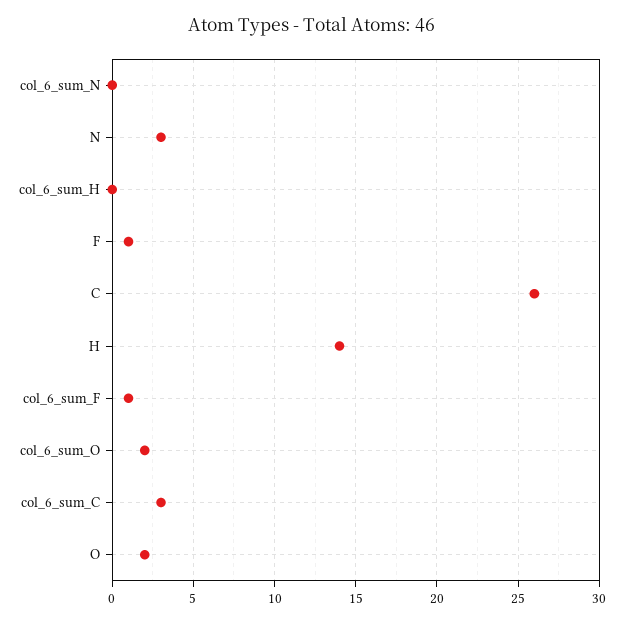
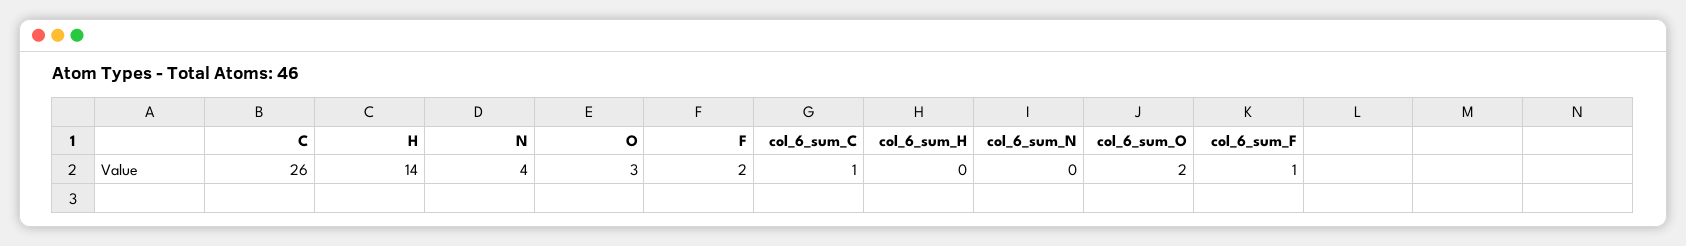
N: 3 -> 4
F: 1 -> 2
col_6_sum_C: 3 -> 1
O: 2 -> 3

